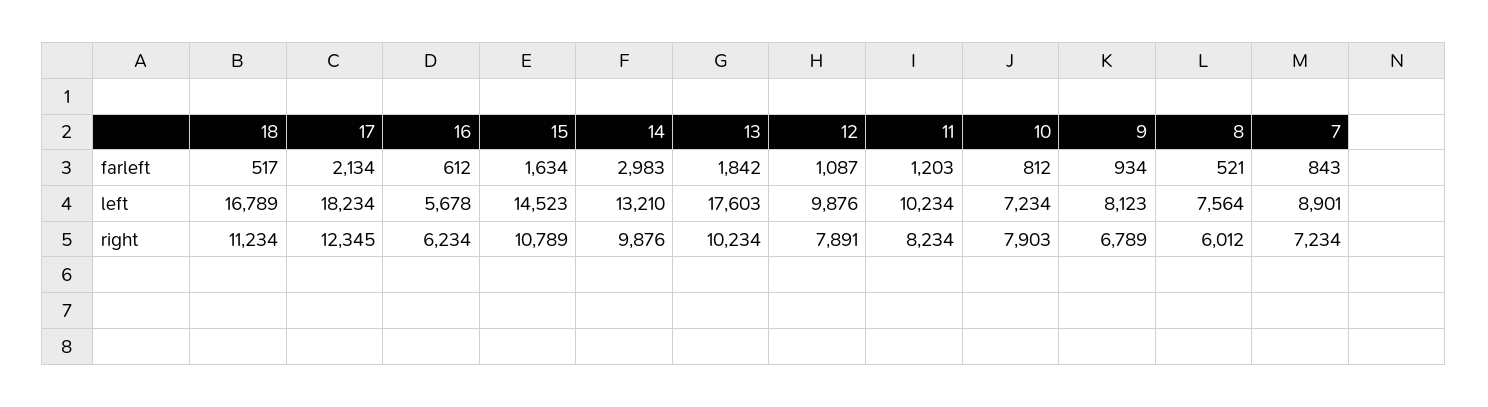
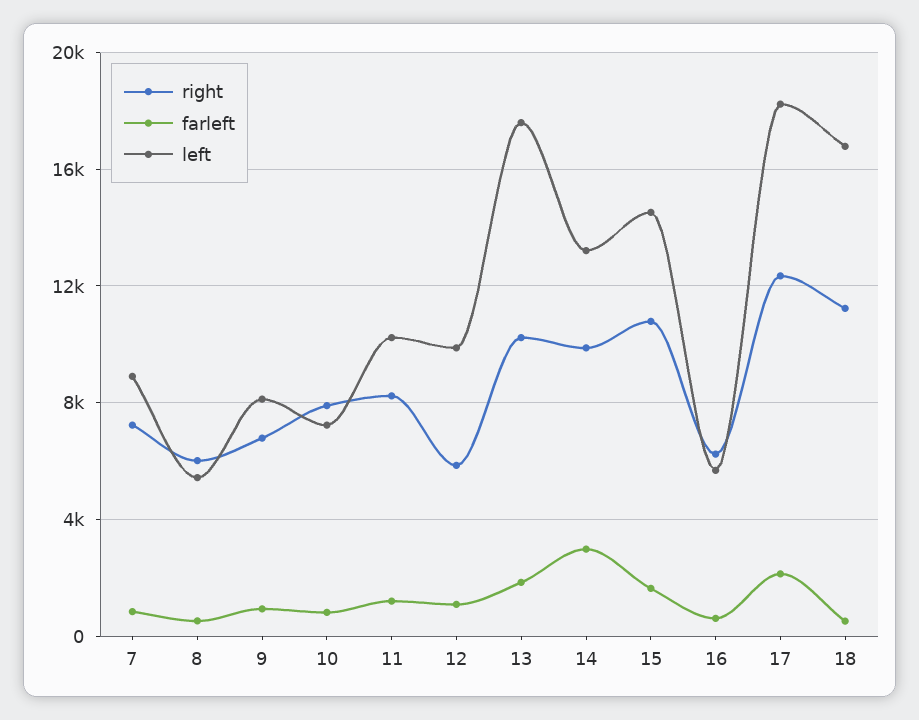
left, 8: 7564 -> 5500
right, 12: 7891 -> 6000

